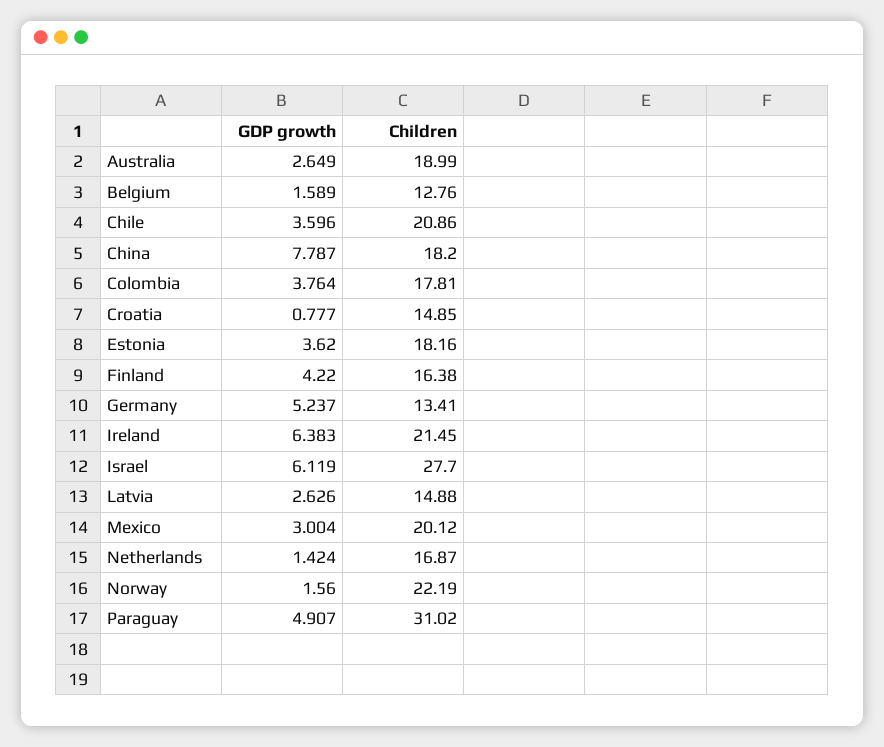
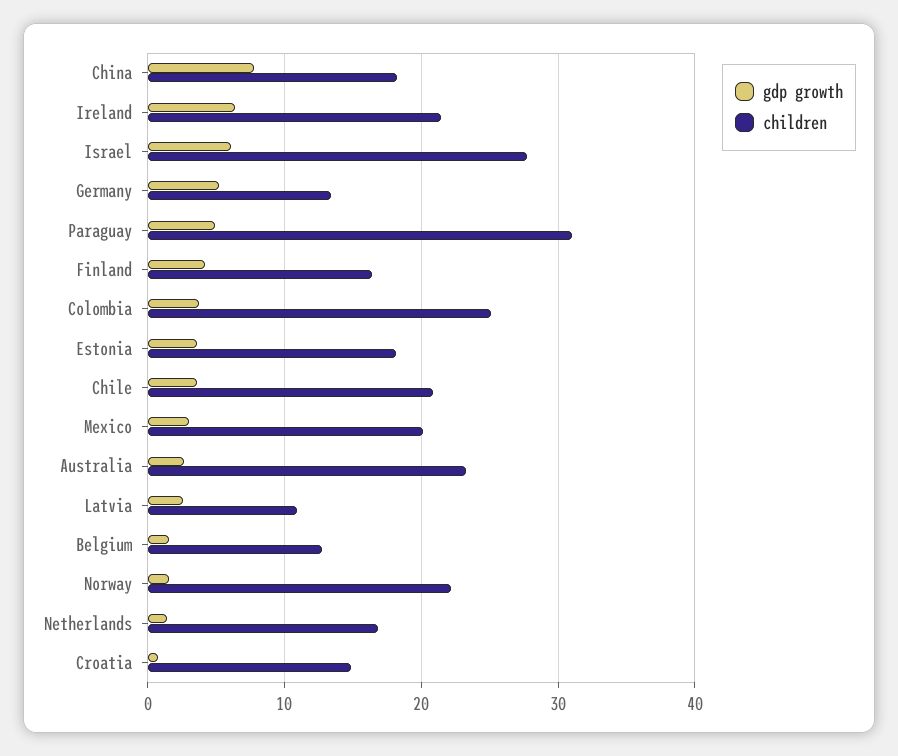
Children, Australia: 18.99 -> 23
Children, Colombia: 17.81 -> 25
Children, Latvia: 14.88 -> 11

